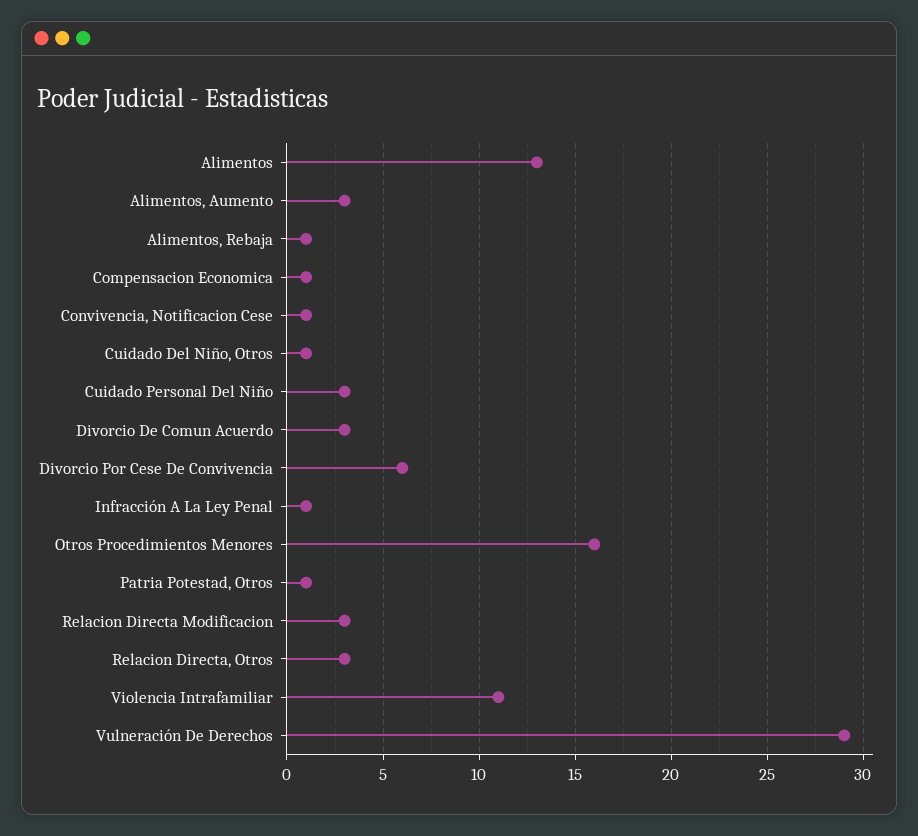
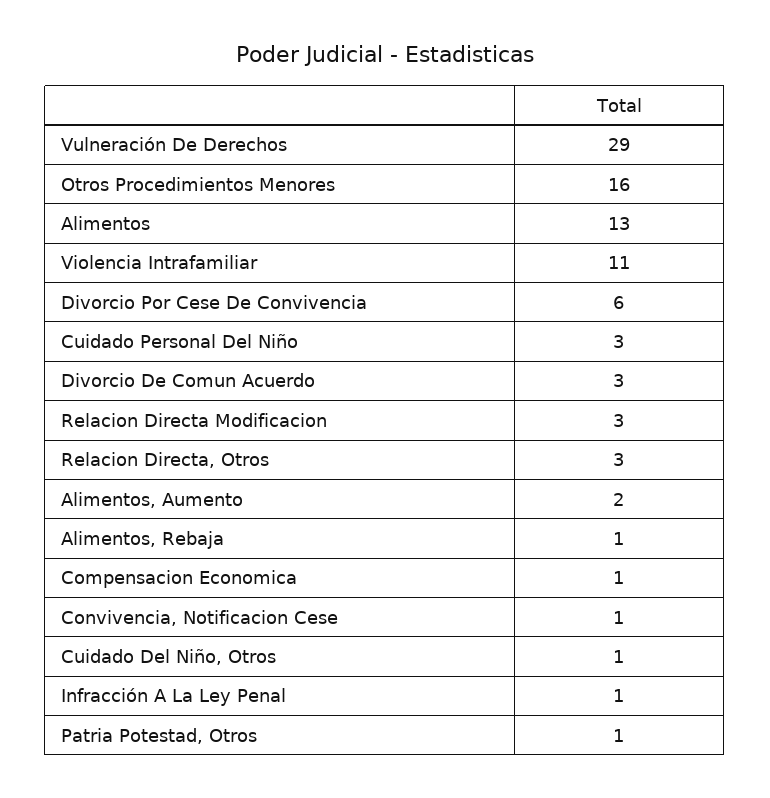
Alimentos, Aumento: 3 -> 2

